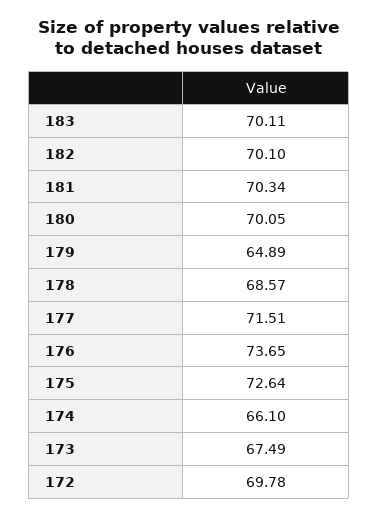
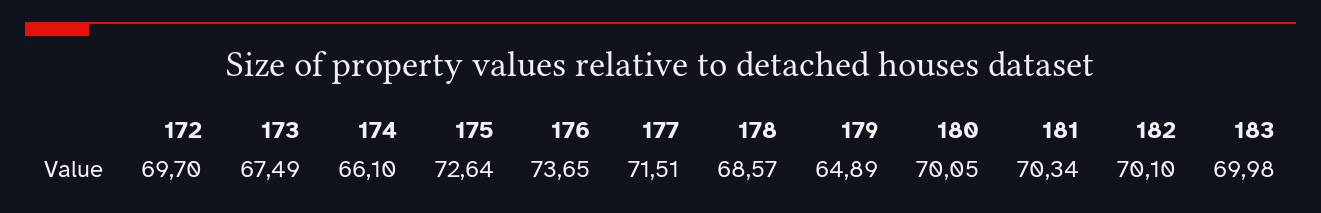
183: 70.11 -> 69.98
172: 69.78 -> 69.7

